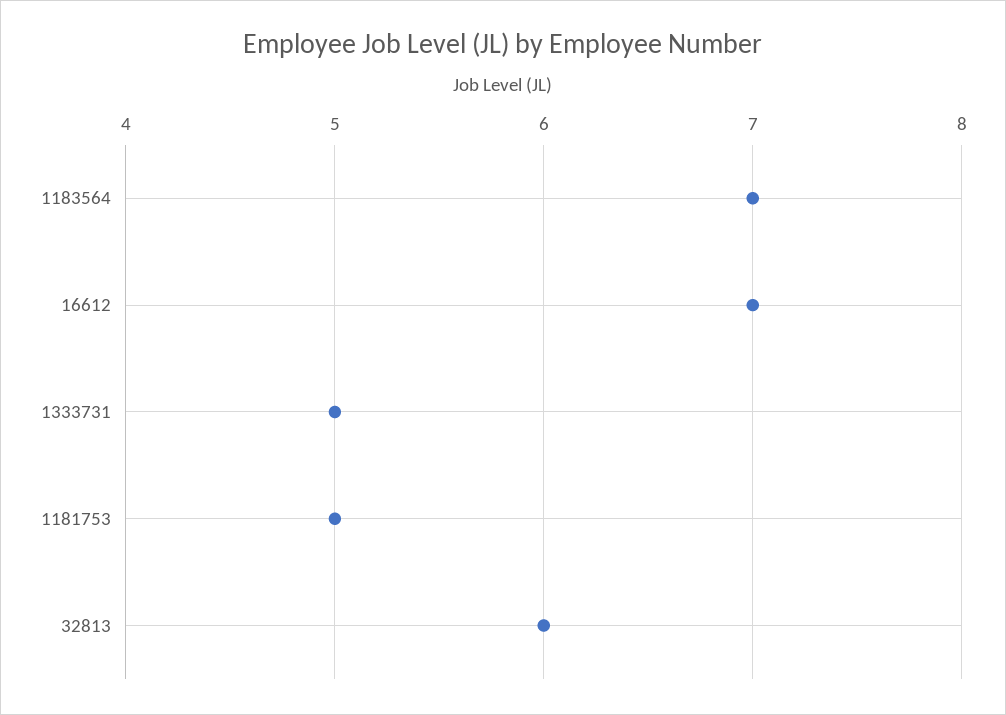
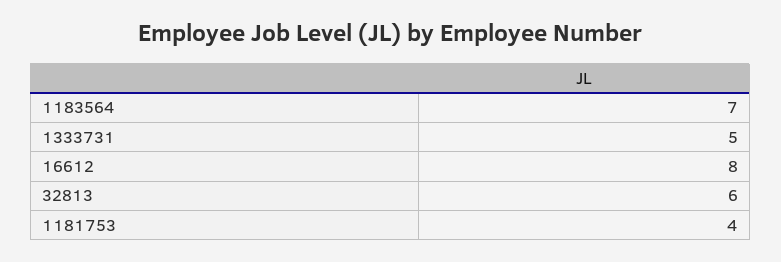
16612: 7 -> 8
1181753: 5 -> 4

